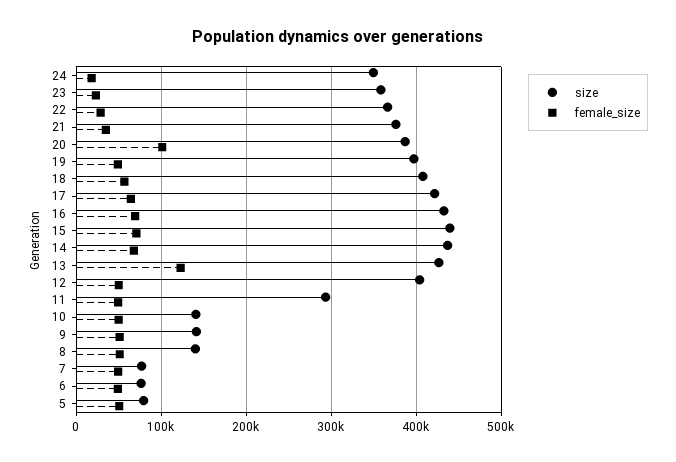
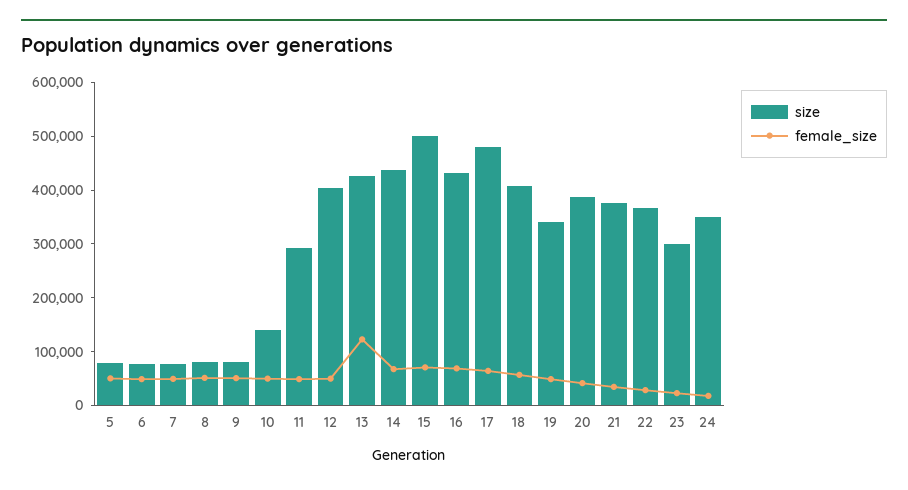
size, 23: 360000 -> 300000
female_size, 20: 100000 -> 40000
size, 19: 400000 -> 340000
size, 17: 420000 -> 480000
size, 15: 440000 -> 500000
size, 9: 140000 -> 80000
size, 8: 140000 -> 80000

